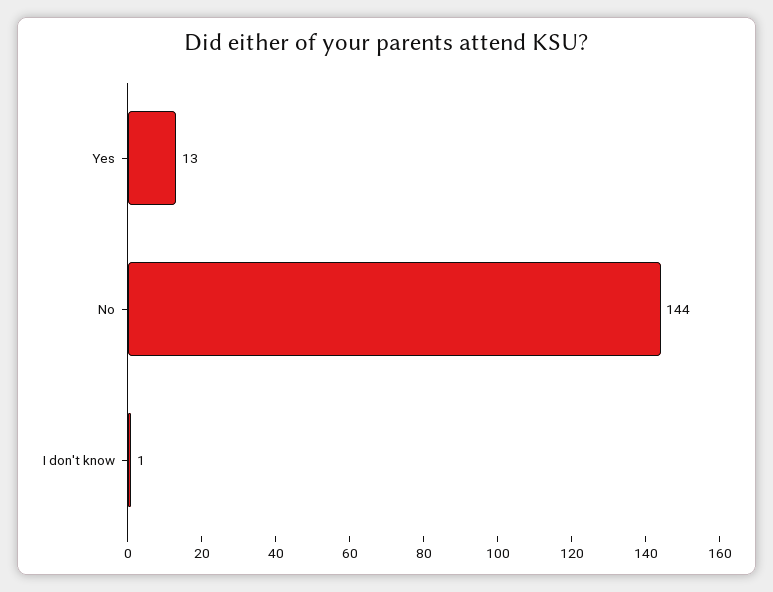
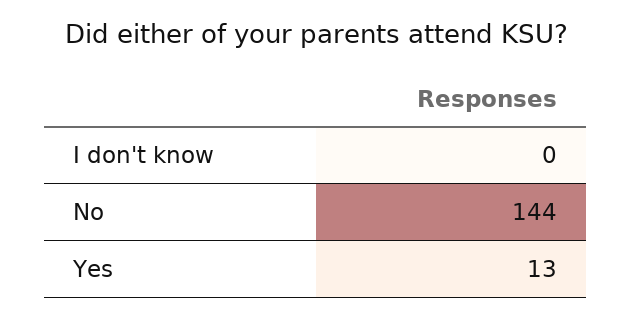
I don't know: 1 -> 0

